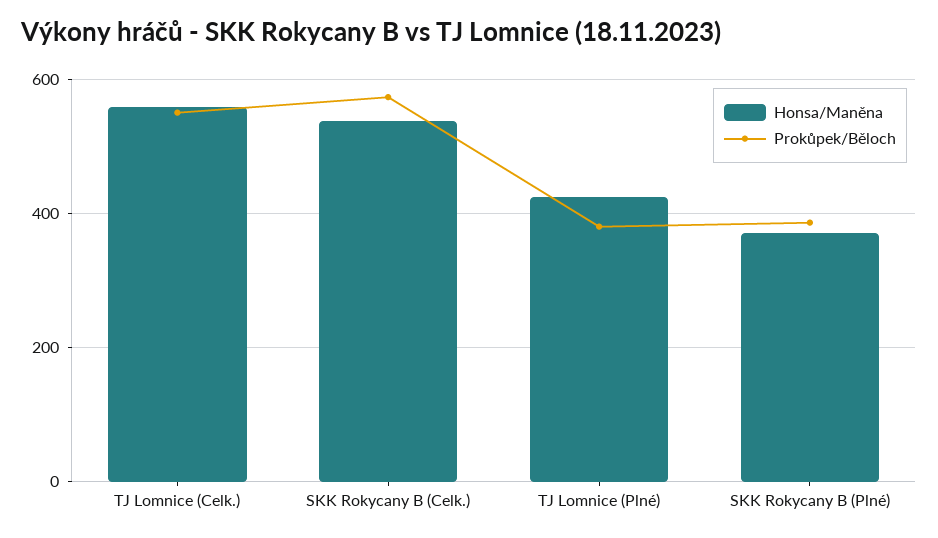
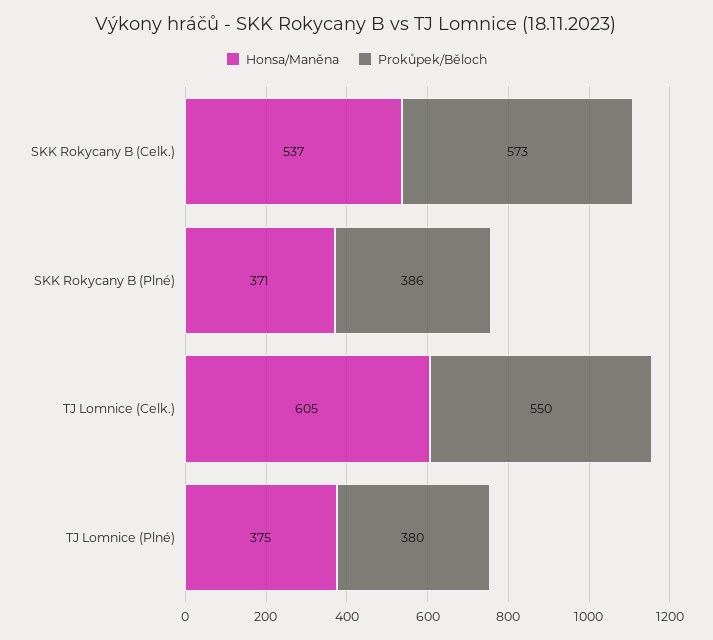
Honsa/Maněna, TJ Lomnice (Celk.): 560 -> 605
Honsa/Maněna, TJ Lomnice (Plné): 420 -> 375

